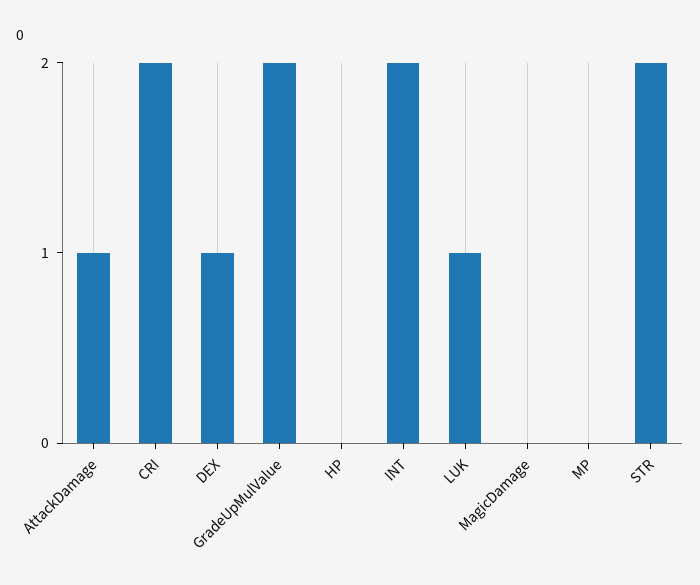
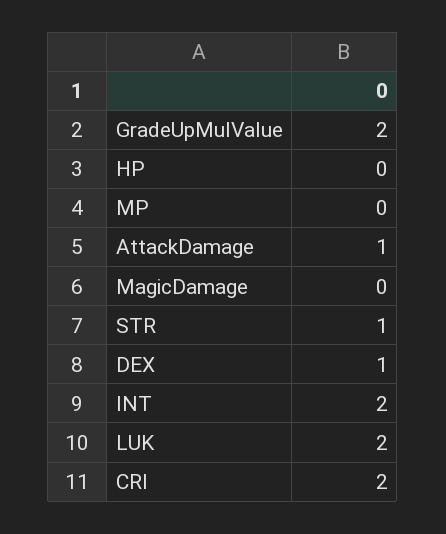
LUK: 1 -> 2
STR: 2 -> 1

